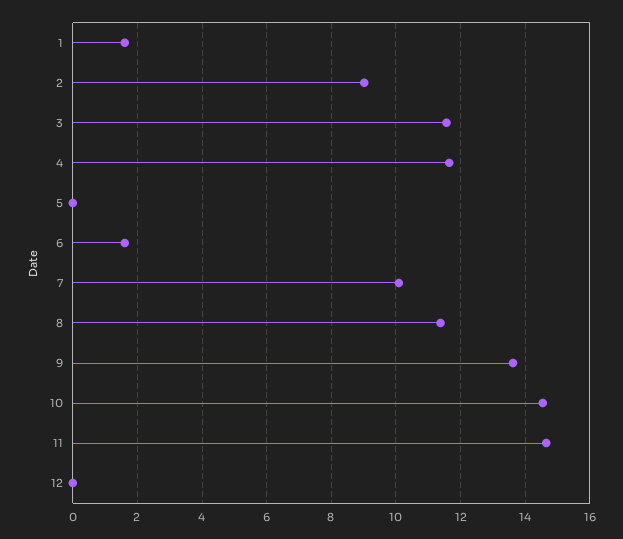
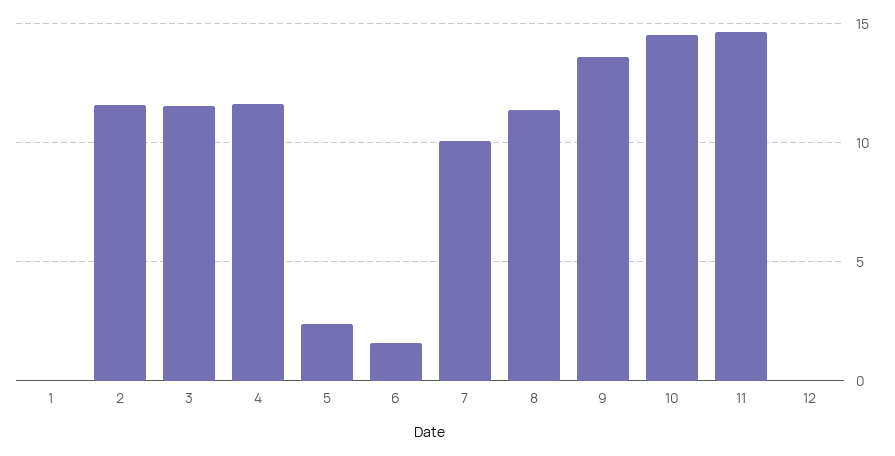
1: 1.6 -> 0
2: 9 -> 11.5
5: 0 -> 2.5

